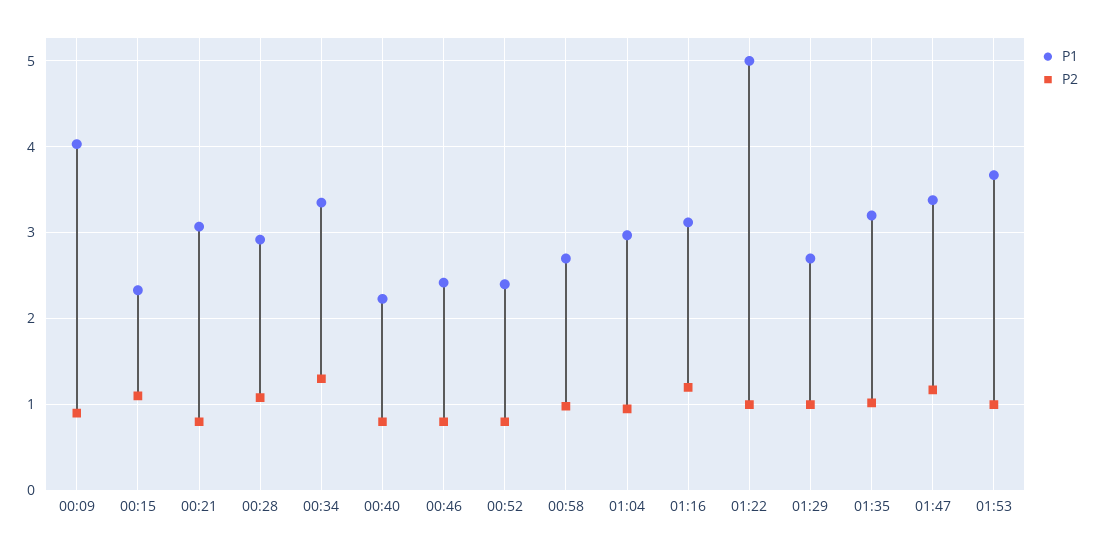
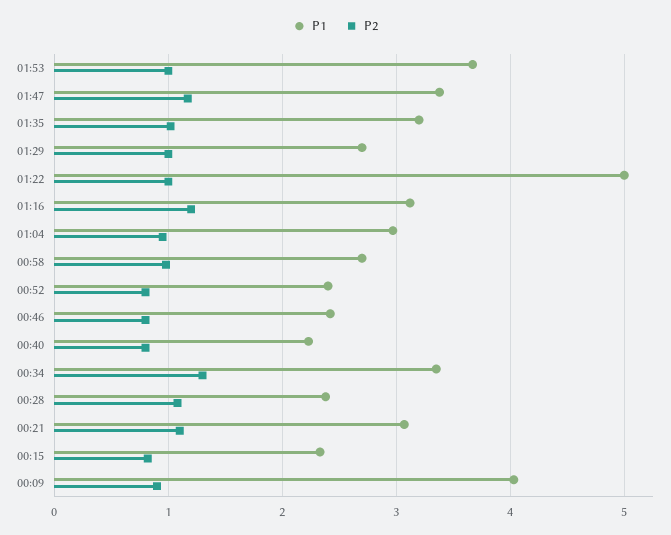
P2, 00:15: 1.1 -> 0.8
P2, 00:21: 0.8 -> 1.1
P1, 00:28: 2.9 -> 2.4

